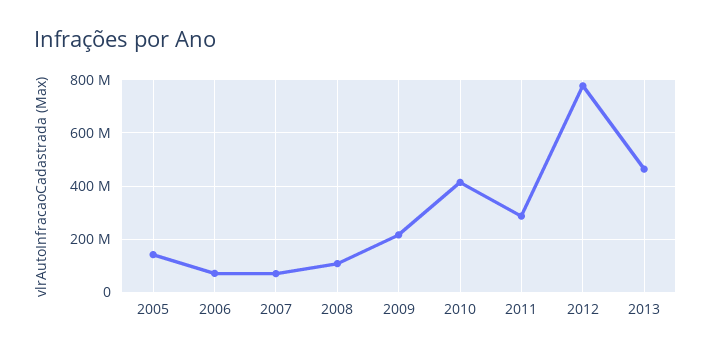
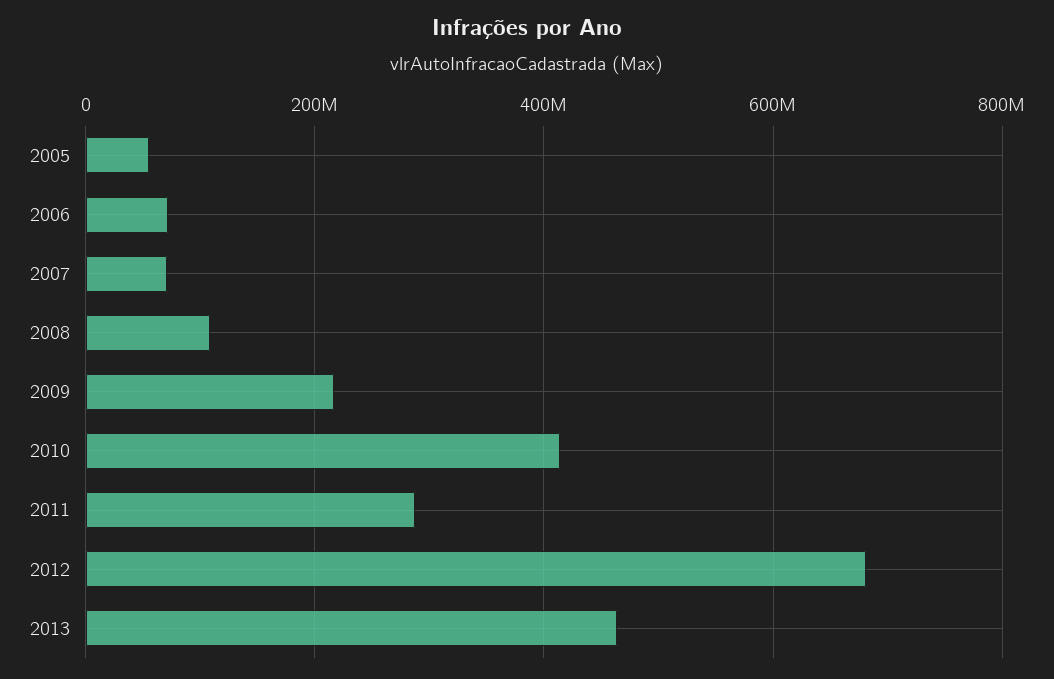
2005: 150000000 -> 60000000
2012: 775000000 -> 680000000

